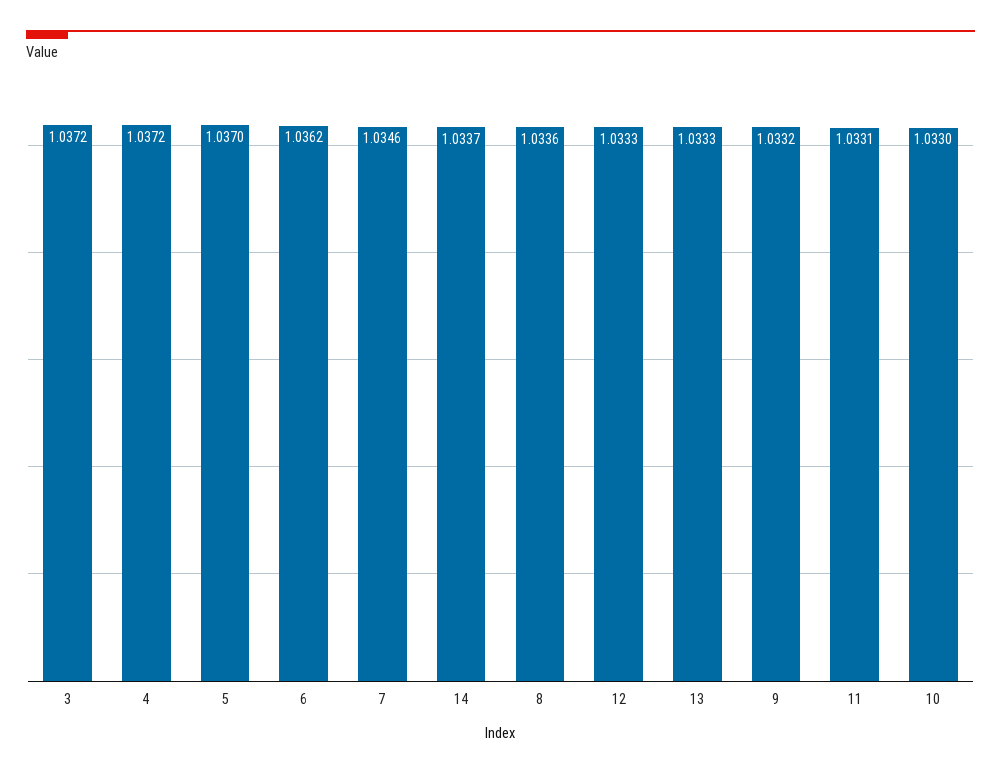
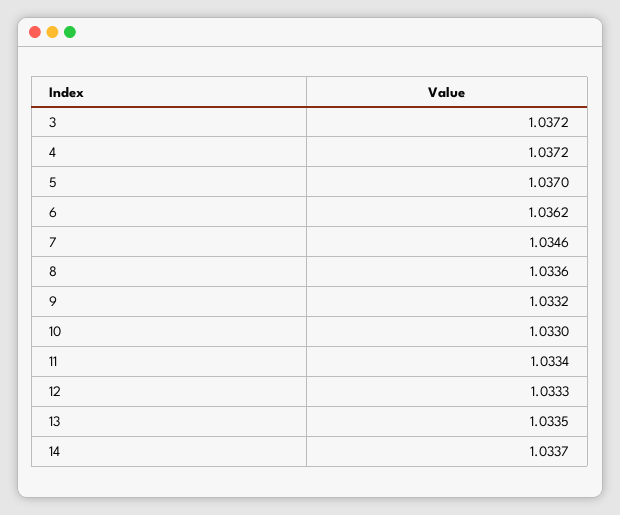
13: 1.0333 -> 1.0335
11: 1.0331 -> 1.0334

